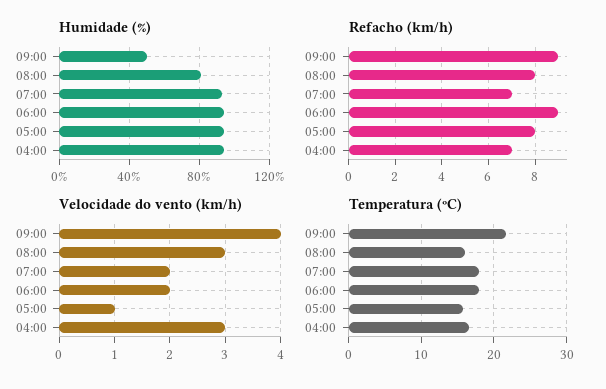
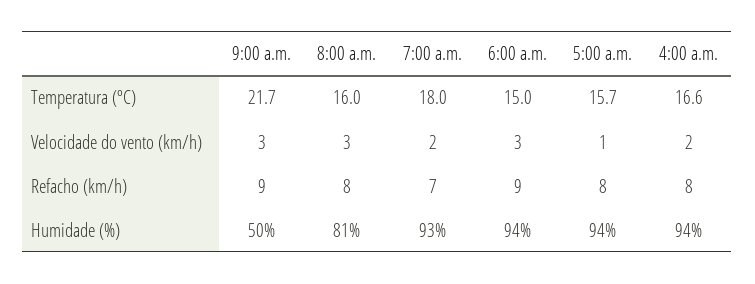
Refacho (km/h), 04:00: 7 -> 8
Velocidade do vento (km/h), 09:00: 4 -> 3
Velocidade do vento (km/h), 06:00: 2 -> 3
Velocidade do vento (km/h), 04:00: 3 -> 2
Temperatura (ºC), 06:00: 18 -> 15

